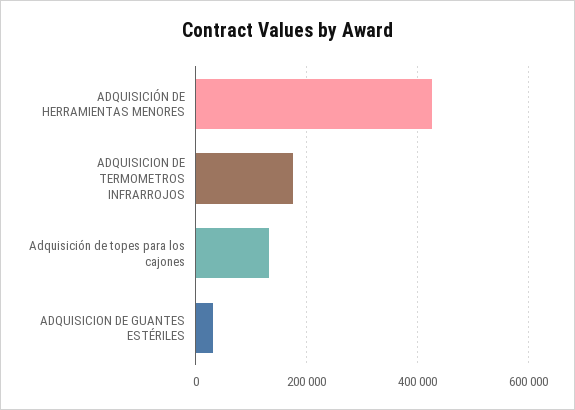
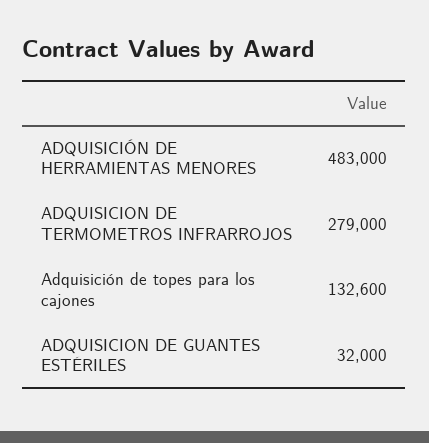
ADQUISICIÓN DE HERRAMIENTAS MENORES: 420000 -> 483000
ADQUISICION DE TERMOMETROS INFRARROJOS: 180000 -> 279000

